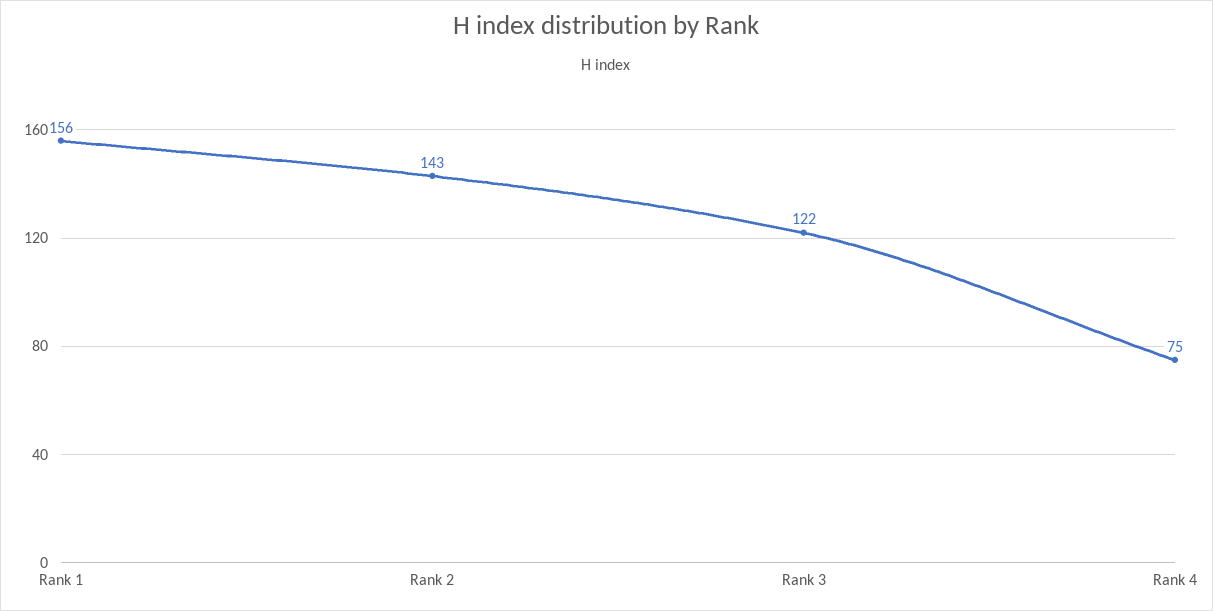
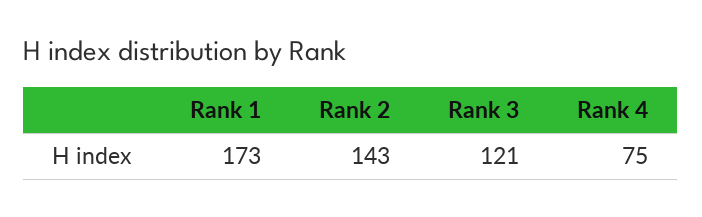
Rank 1: 156 -> 173
Rank 3: 122 -> 121

